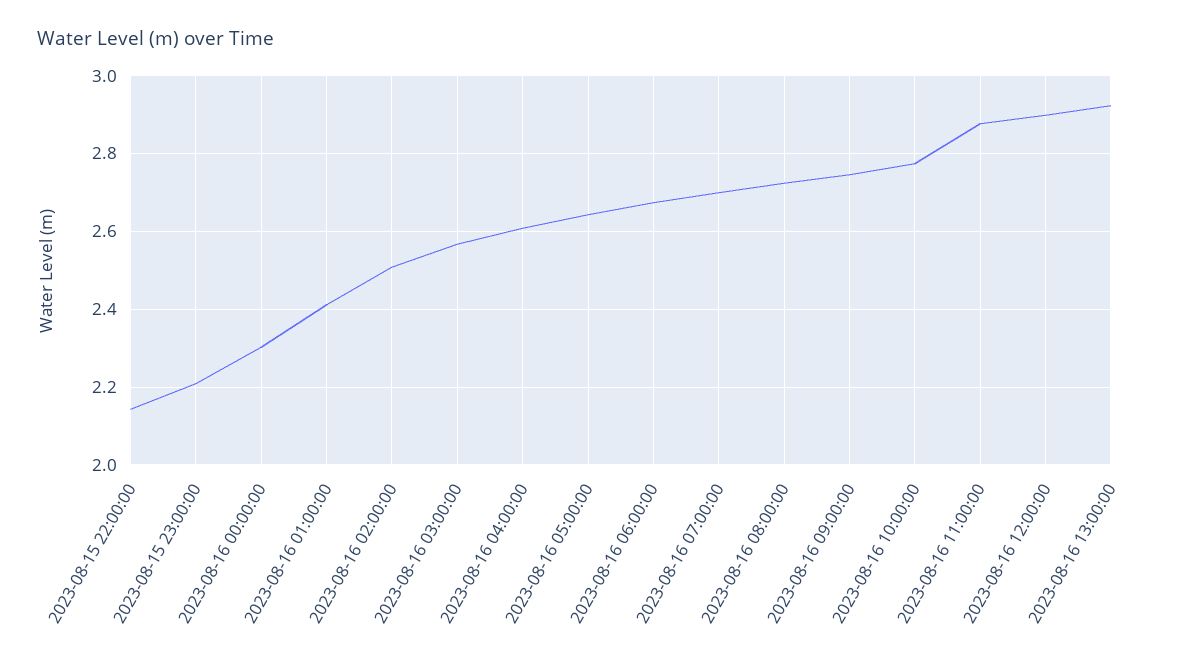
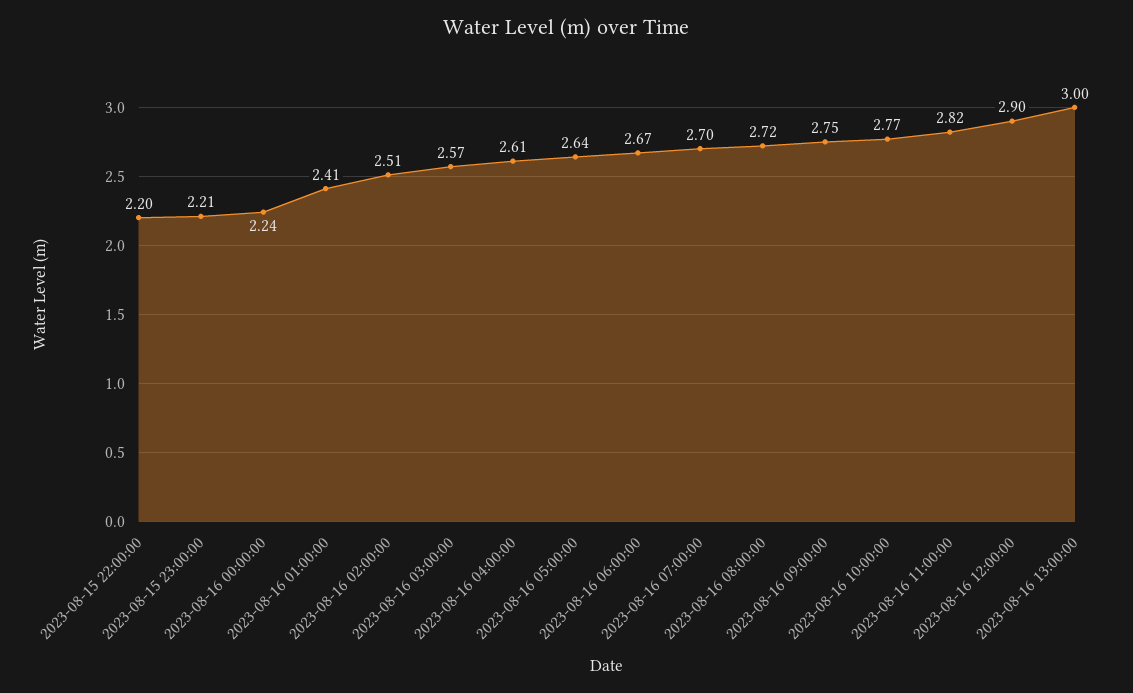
2023-08-15 22:00:00: 2.14 -> 2.2
2023-08-16 00:00:00: 2.3 -> 2.24
2023-08-16 11:00:00: 2.88 -> 2.82
2023-08-16 13:00:00: 2.92 -> 3

